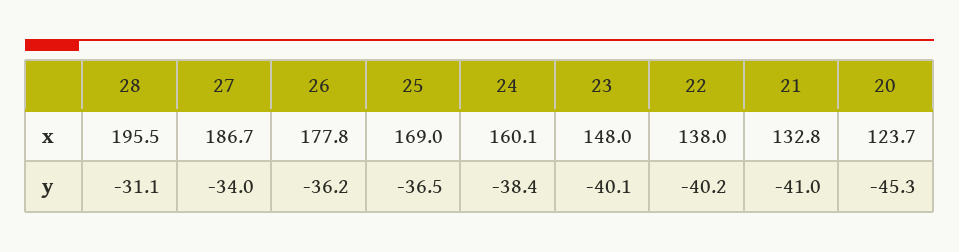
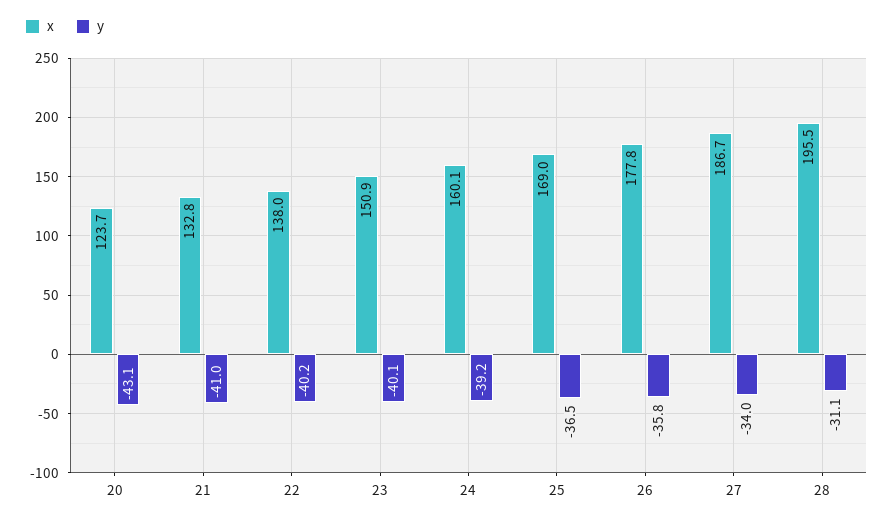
x, 23: 148 -> 150.9
y, 26: -36.2 -> -35.8
y, 24: -38.4 -> -39.2
y, 20: -45.3 -> -43.1

